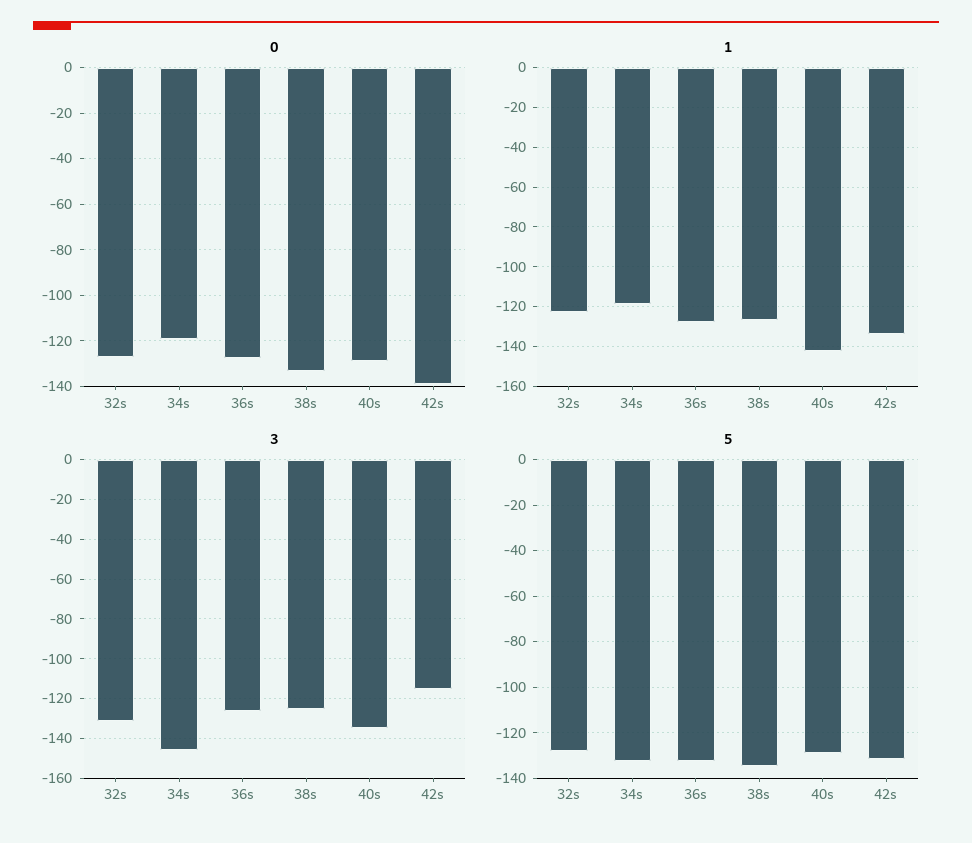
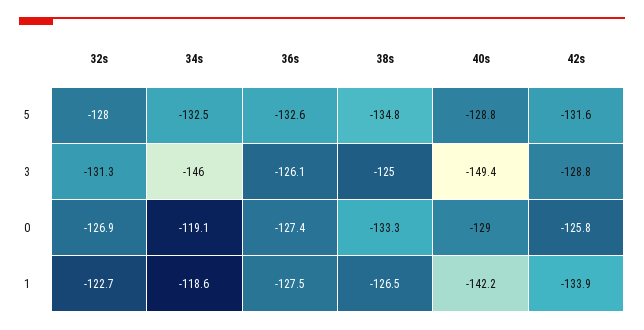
0, 42s: -140 -> -125.8
3, 40s: -135 -> -149.4
3, 42s: -115 -> -128.8

